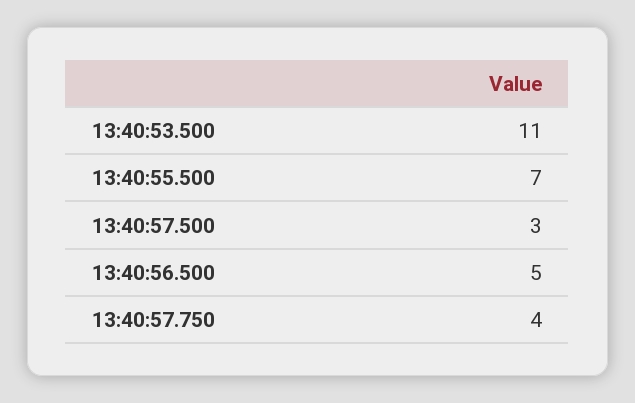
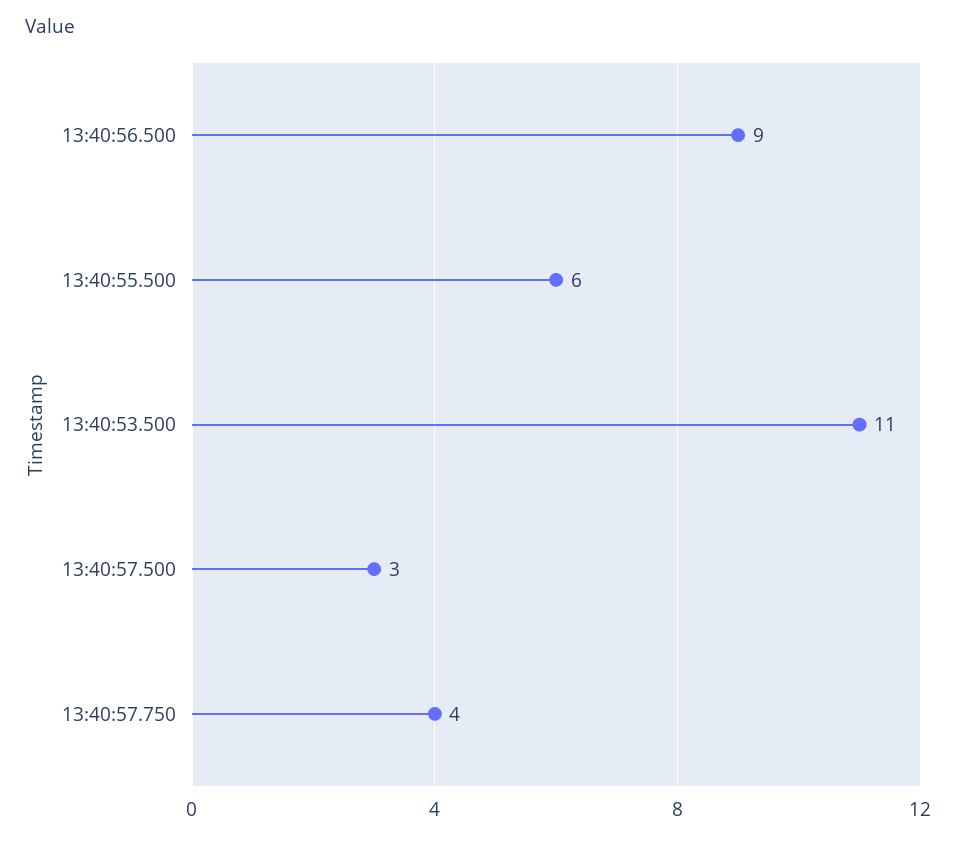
13:40:55.500: 7 -> 6
13:40:56.500: 5 -> 9

